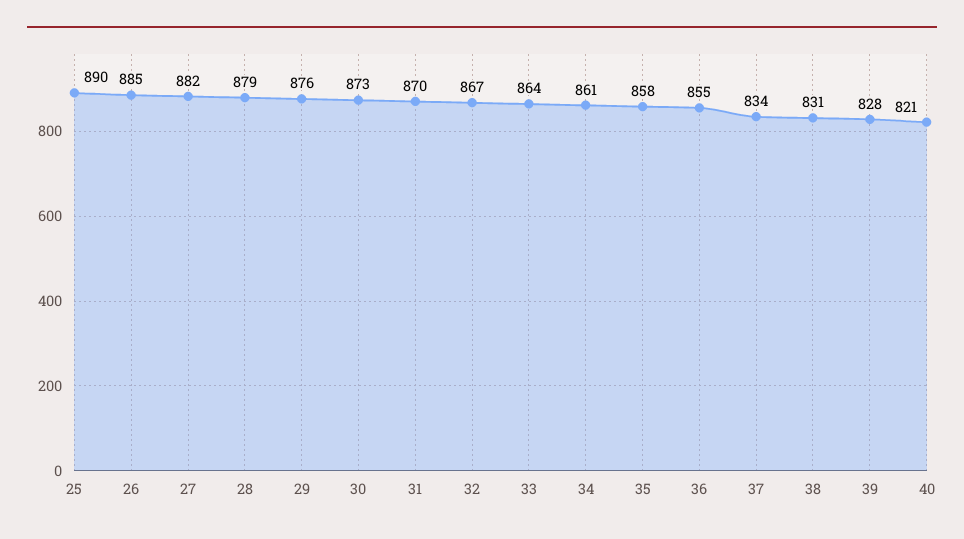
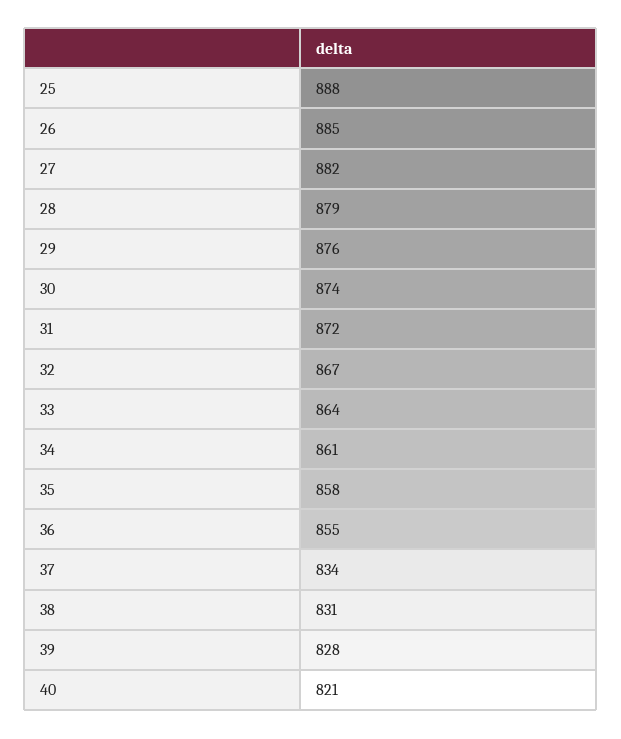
25: 890 -> 888
30: 873 -> 874
31: 870 -> 872

